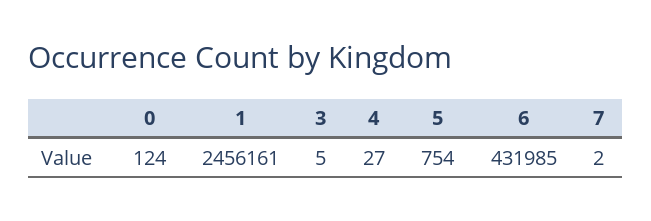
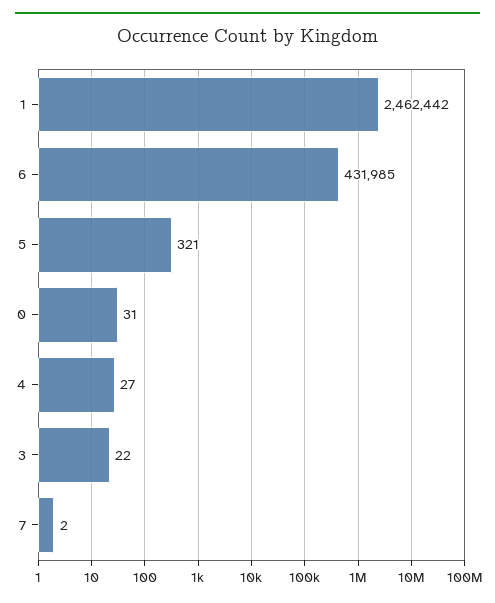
0: 124 -> 31
1: 2456161 -> 2462442
3: 5 -> 22
5: 754 -> 321

